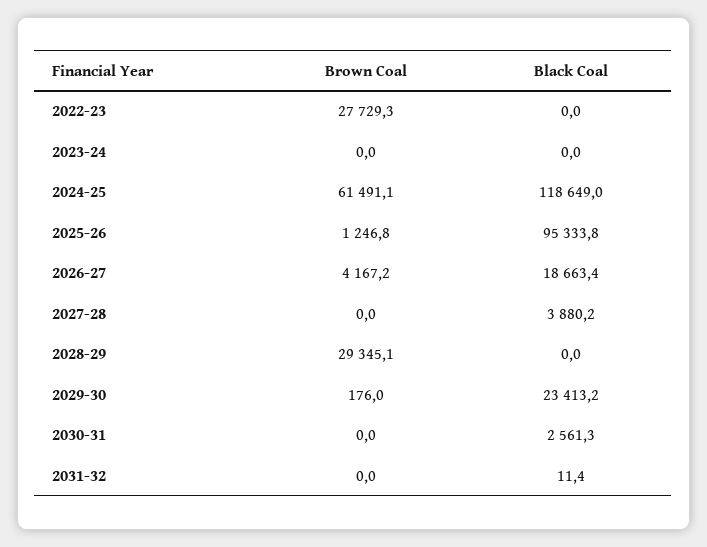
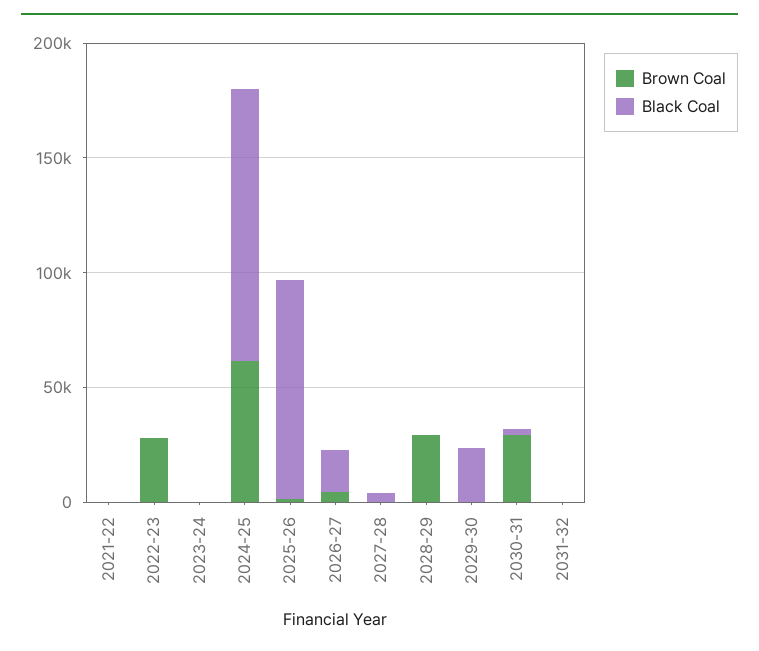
Brown Coal, 2030-31: 0 -> 30000
Brown Coal, 2021-22: none -> 0
Black Coal, 2021-22: none -> 0

